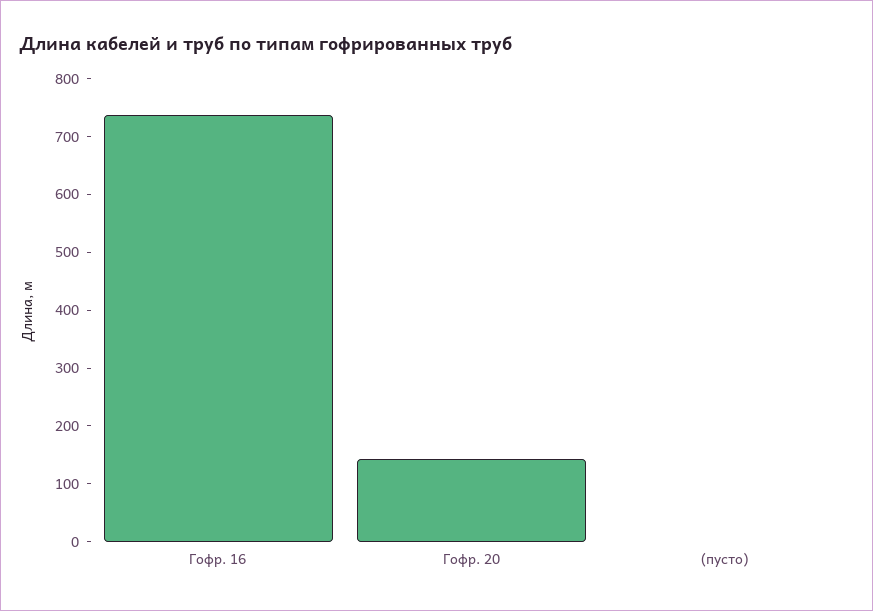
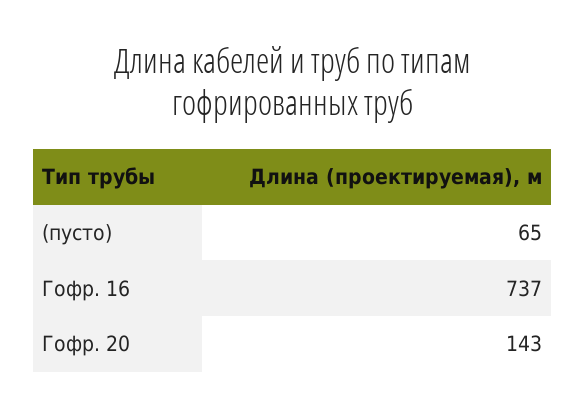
(пусто): 0 -> 65

